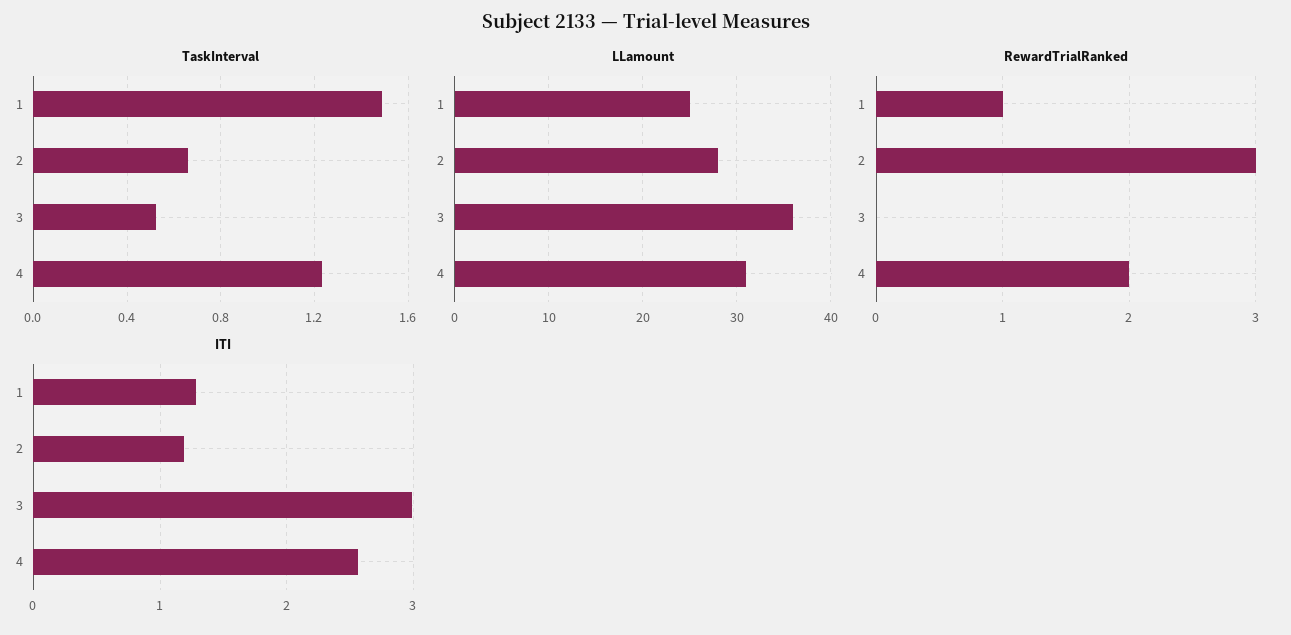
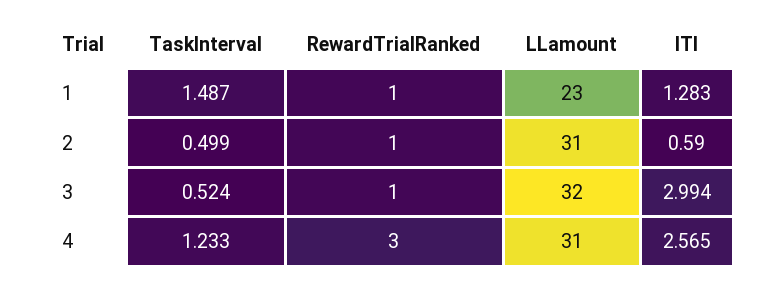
TaskInterval, 2: 0.65 -> 0.499
LLamount, 1: 25 -> 23
LLamount, 2: 28 -> 31
LLamount, 3: 36 -> 32
RewardTrialRanked, 2: 3 -> 1
RewardTrialRanked, 3: 0 -> 1
RewardTrialRanked, 4: 2 -> 3
ITI, 2: 1.2 -> 0.59

